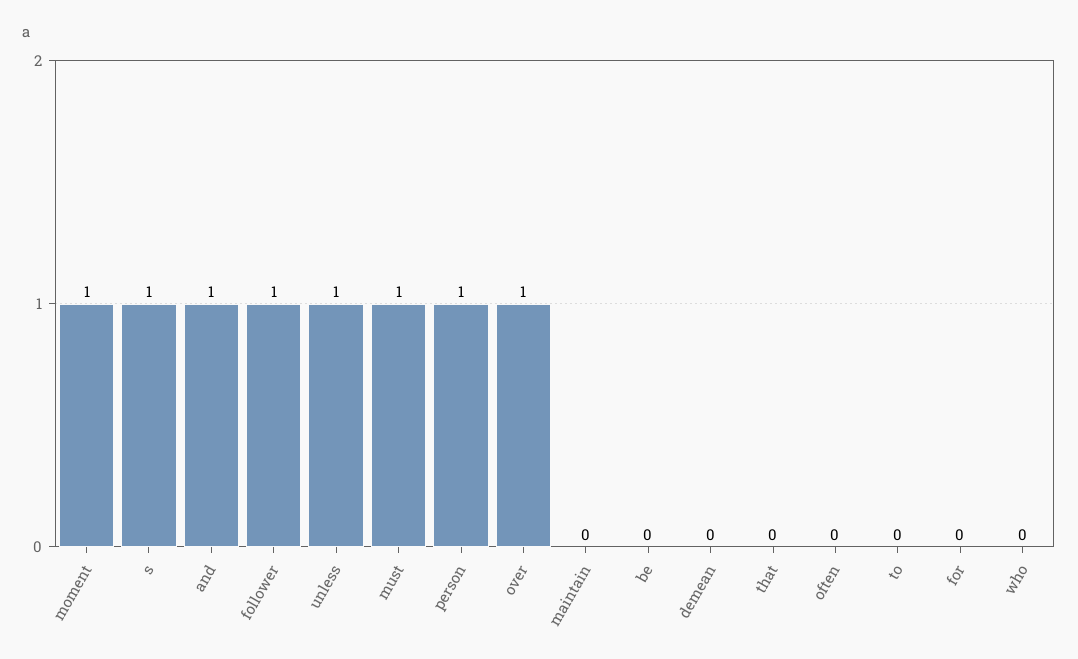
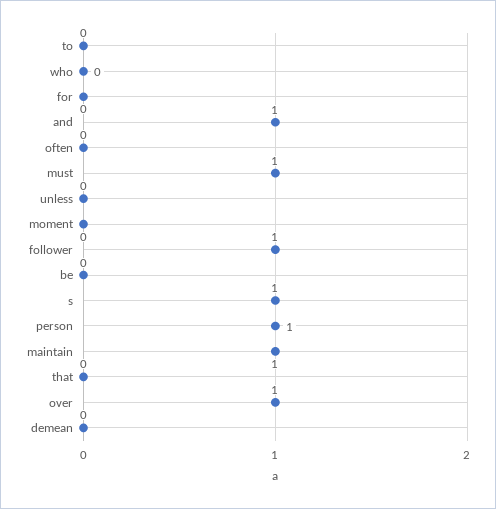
moment: 1 -> 0
unless: 1 -> 0
maintain: 0 -> 1

